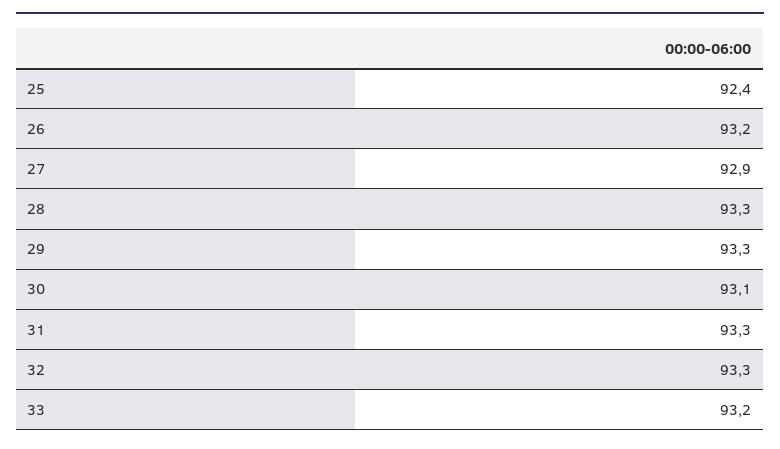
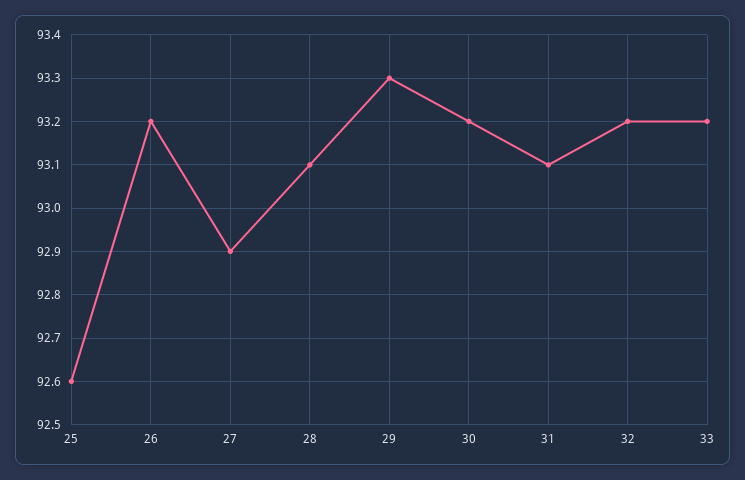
25: 92.4 -> 92.6
28: 93.3 -> 93.1
30: 93.1 -> 93.2
31: 93.3 -> 93.1
32: 93.3 -> 93.2

